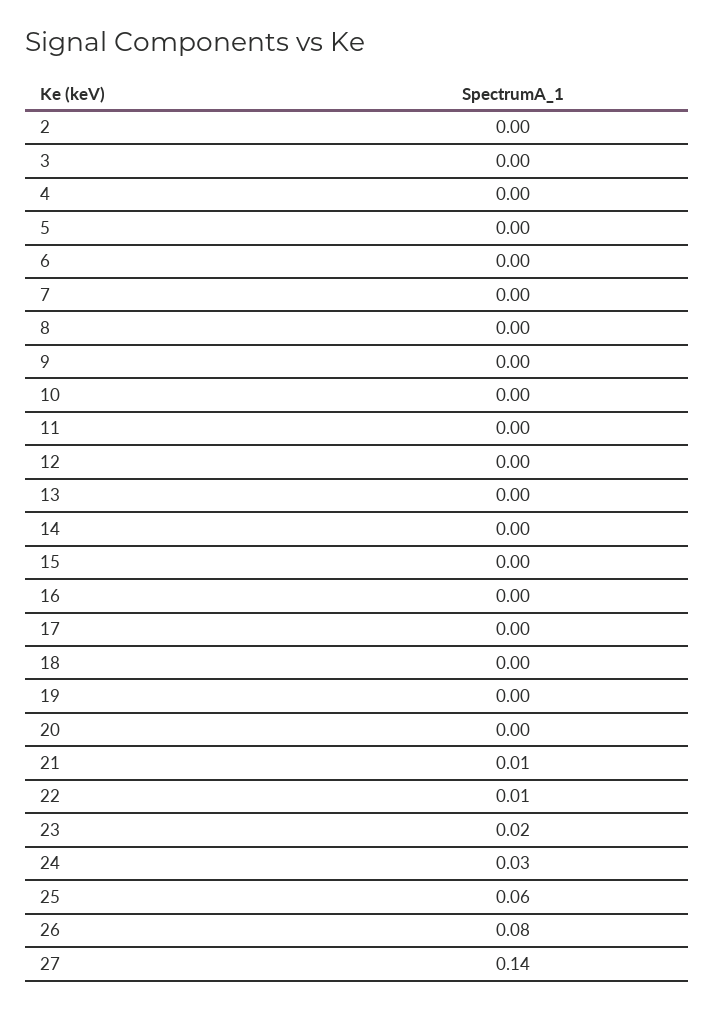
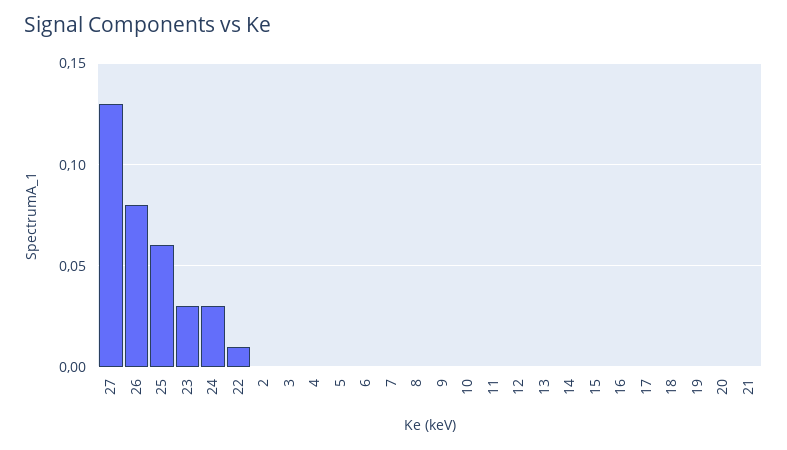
21: 0.01 -> 0
23: 0.02 -> 0.03
27: 0.14 -> 0.13

